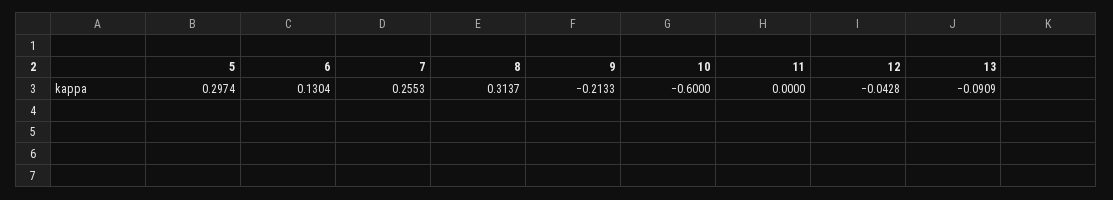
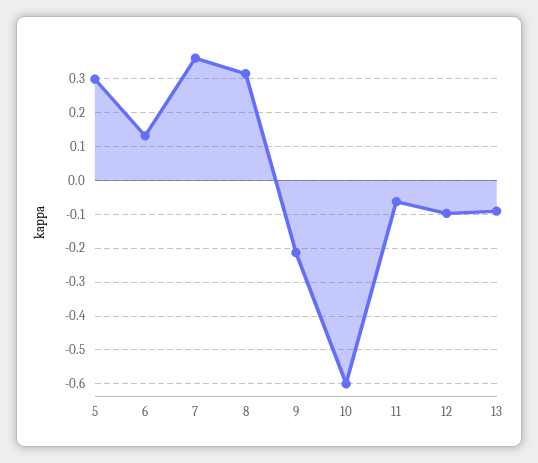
7: 0.2553 -> 0.36
11: 0 -> -0.06
12: -0.0428 -> -0.1

